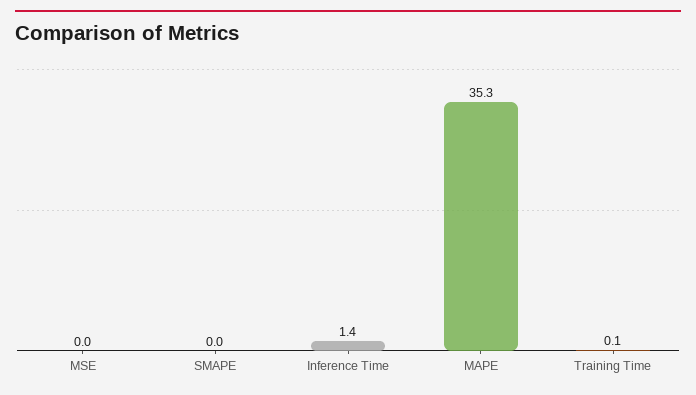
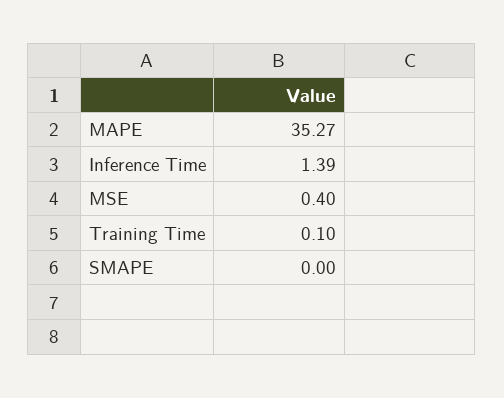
MSE: 0 -> 0.4

